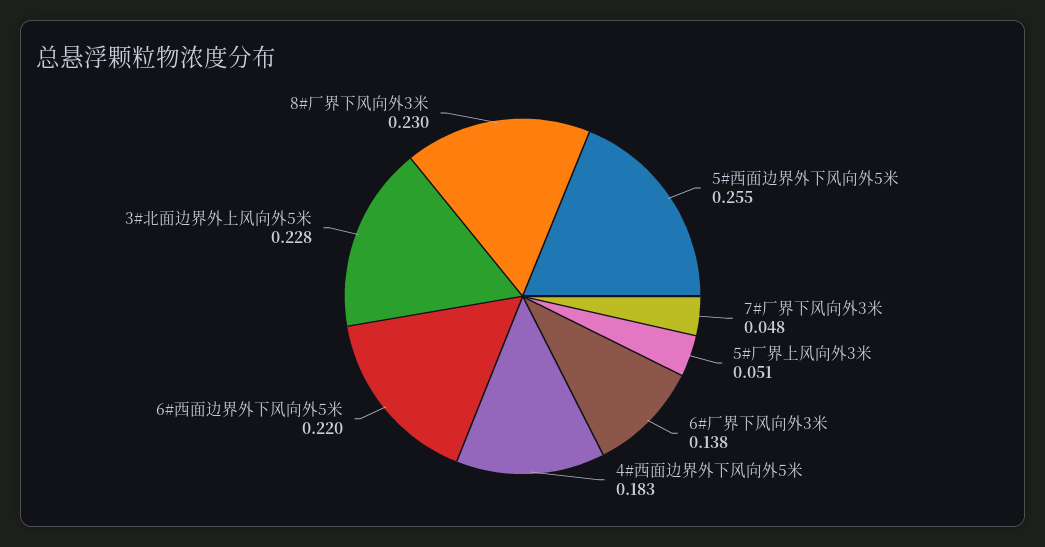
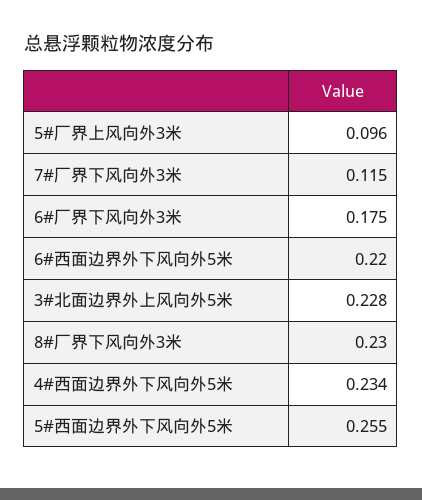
7#厂界下风向外3米: 0.048 -> 0.115
5#厂界上风向外3米: 0.051 -> 0.096
6#厂界下风向外3米: 0.138 -> 0.175
4#西面边界外下风向外5米: 0.183 -> 0.234

